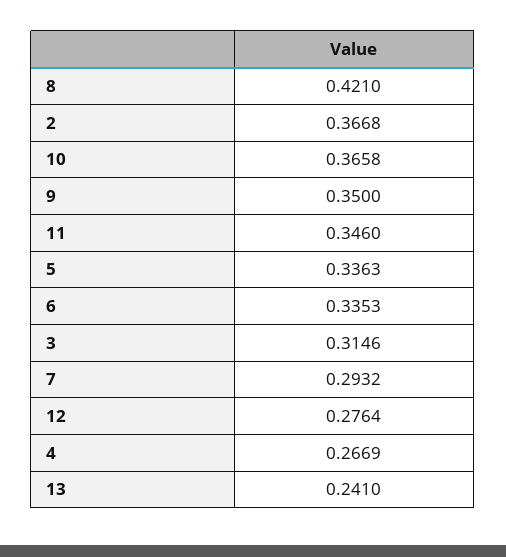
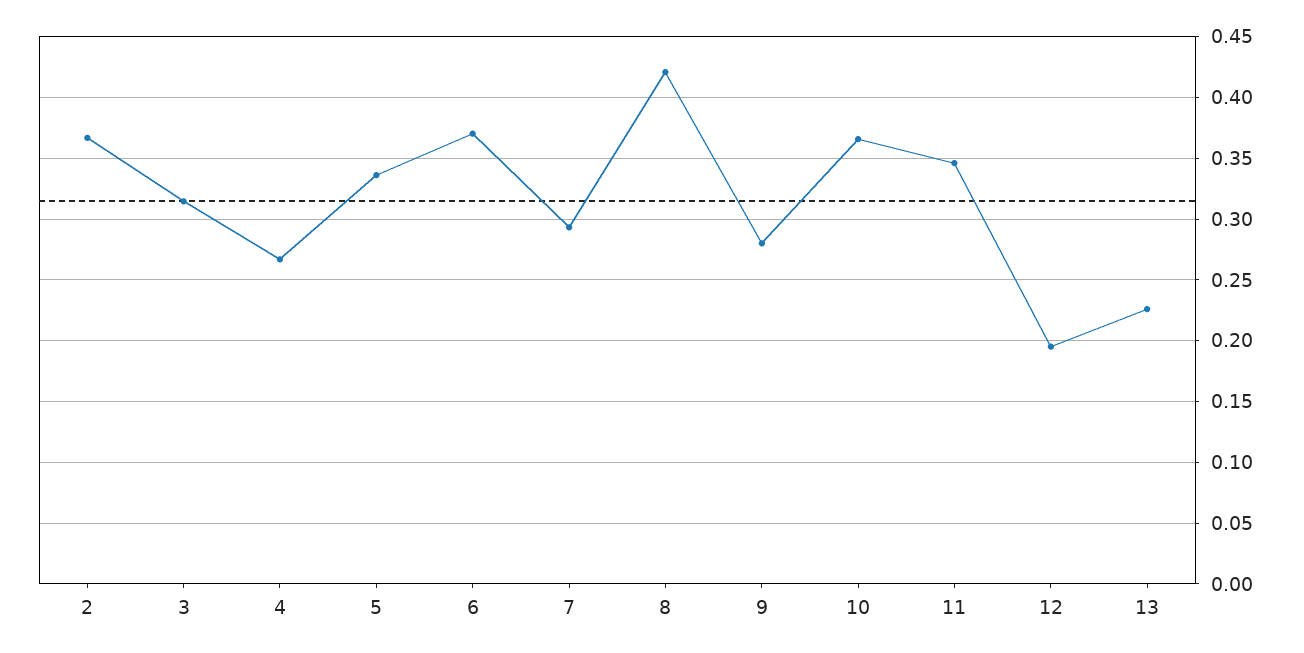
9: 0.35 -> 0.28
6: 0.3353 -> 0.37
12: 0.2764 -> 0.195
13: 0.241 -> 0.225

